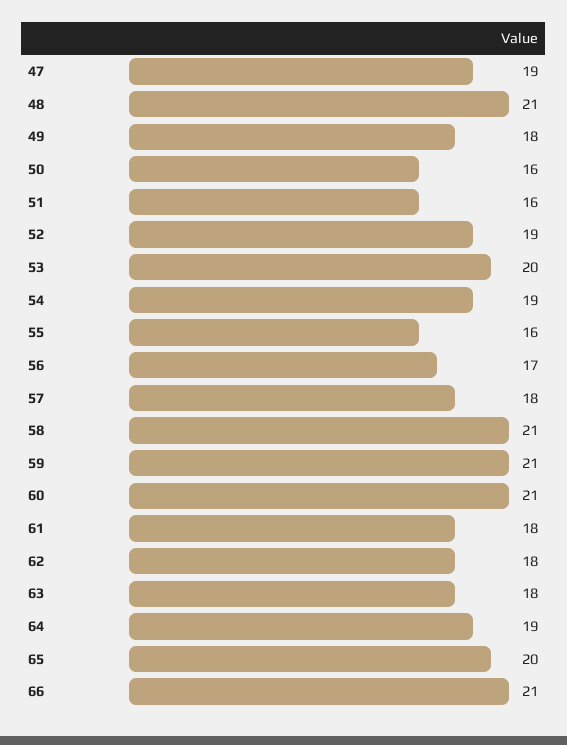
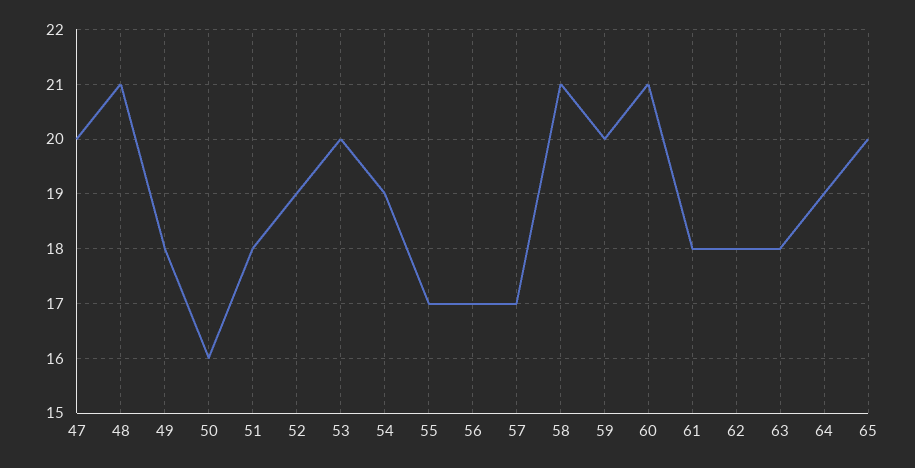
47: 19 -> 20
51: 16 -> 18
55: 16 -> 17
57: 18 -> 17
59: 21 -> 20
66: 21 -> none

